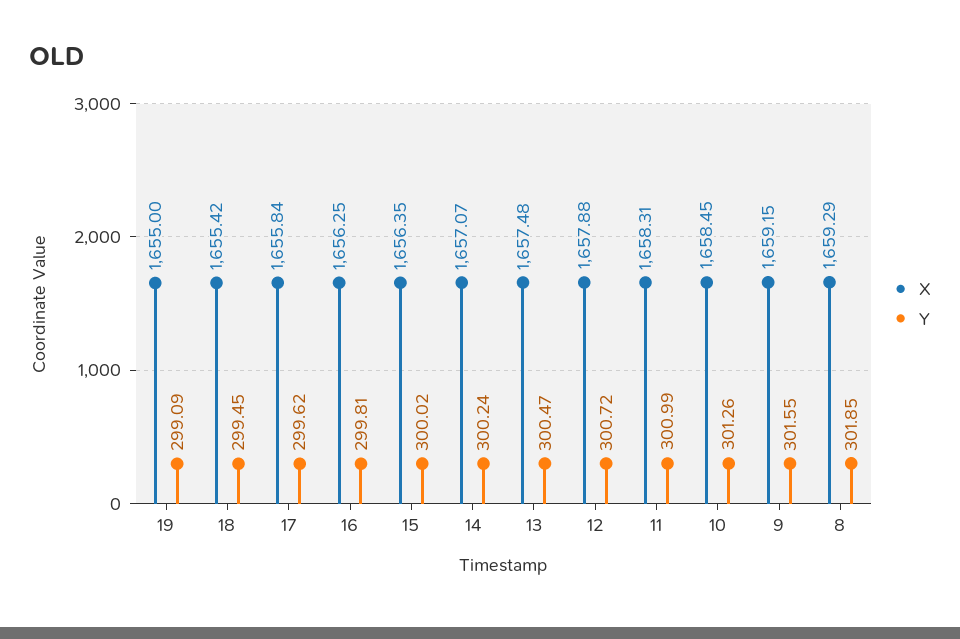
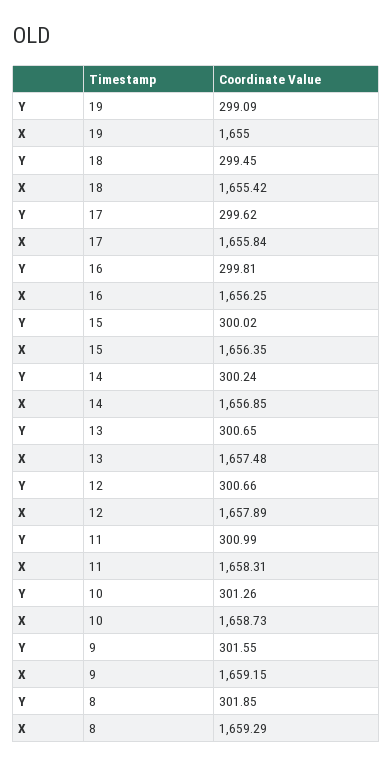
X, 14: 1657.07 -> 1656.85
Y, 13: 300.47 -> 300.65
X, 12: 1657.88 -> 1657.89
Y, 12: 300.72 -> 300.66
X, 10: 1658.45 -> 1658.73

